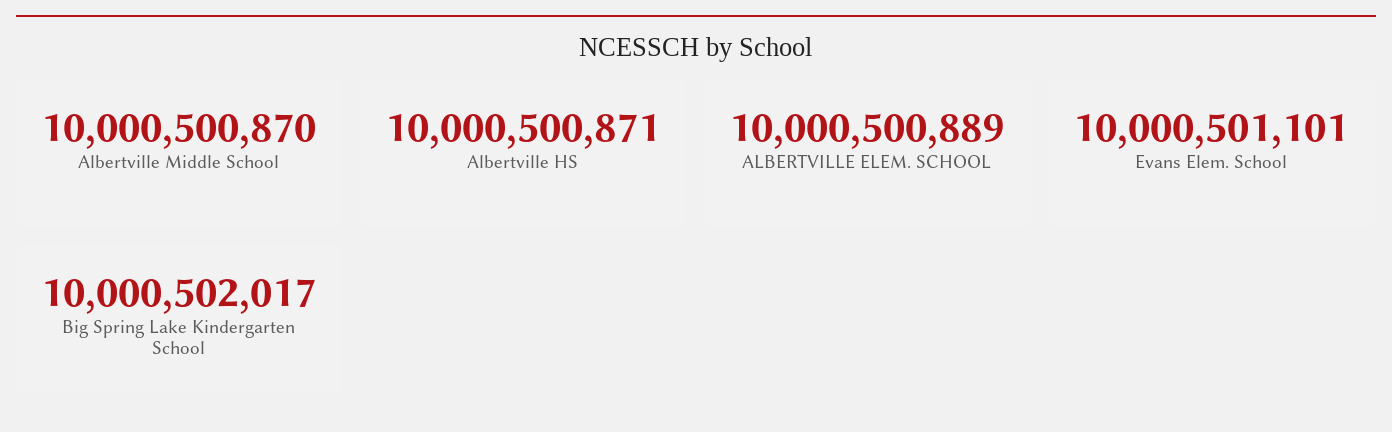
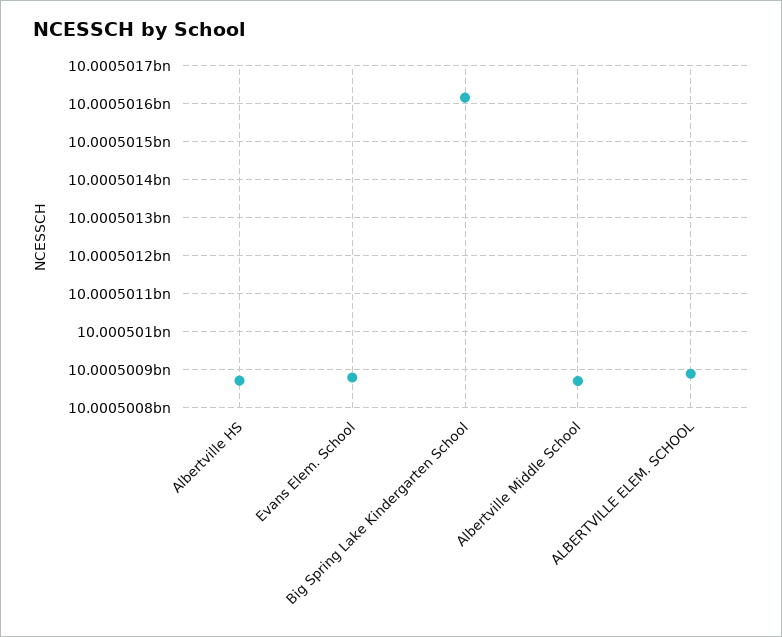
Evans Elem. School: 10000501101 -> 10000500880
Big Spring Lake Kindergarten School: 10000502017 -> 10000501620

